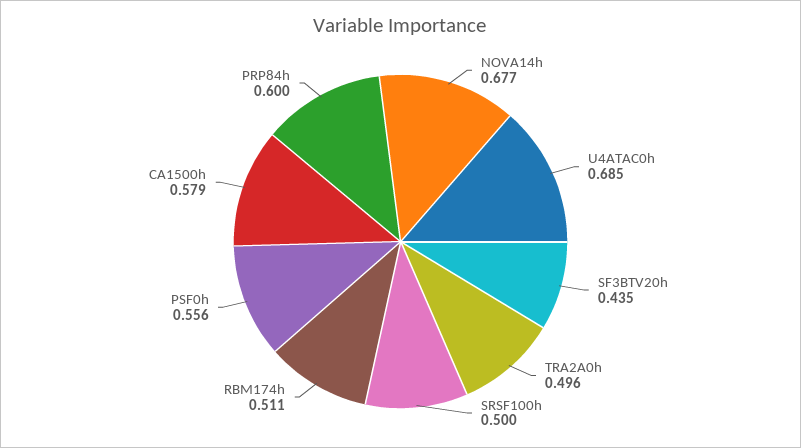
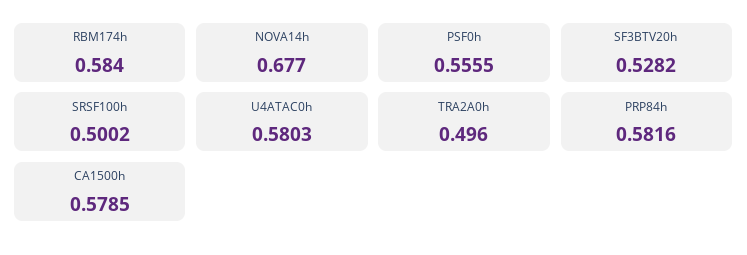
U4ATAC0h: 0.685 -> 0.5803
SF3BTV20h: 0.435 -> 0.5282
RBM174h: 0.511 -> 0.584
PRP84h: 0.6 -> 0.5816

